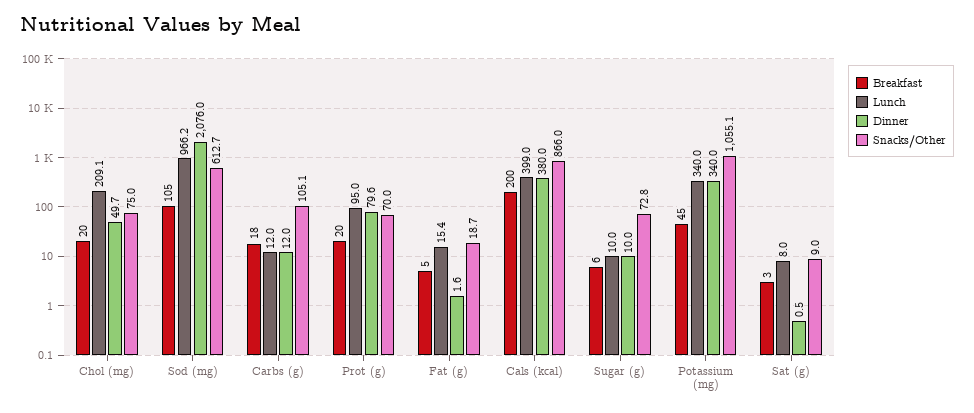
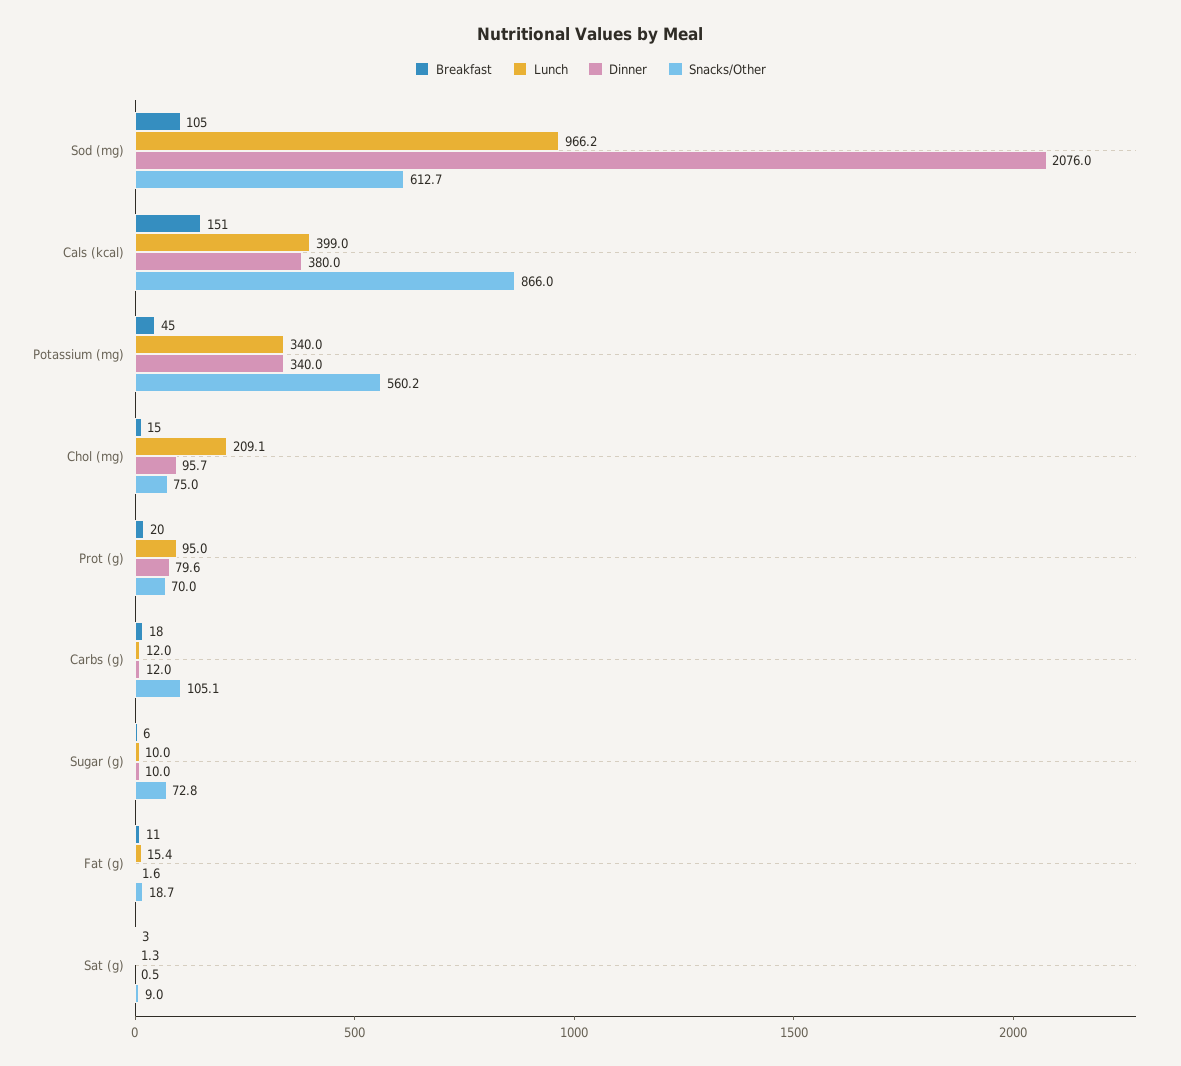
Breakfast, Chol (mg): 20 -> 15
Dinner, Chol (mg): 49.7 -> 95.7
Breakfast, Fat (g): 5 -> 11
Breakfast, Cals (kcal): 200 -> 151
Snacks/Other, Potassium (mg): 1055.1 -> 560.2
Lunch, Sat (g): 8 -> 1.3

